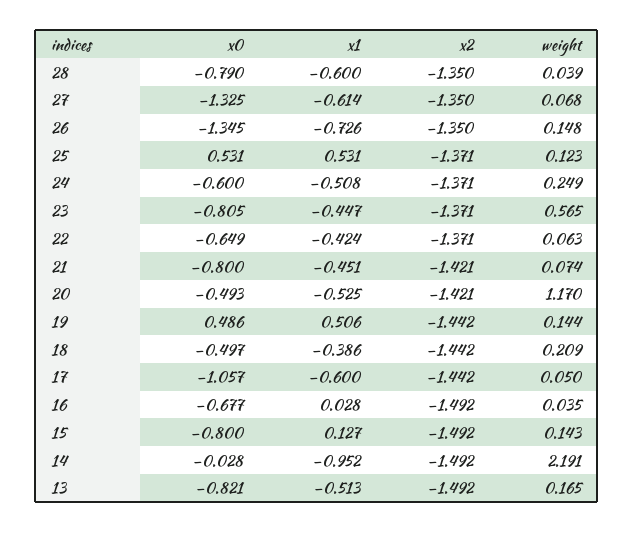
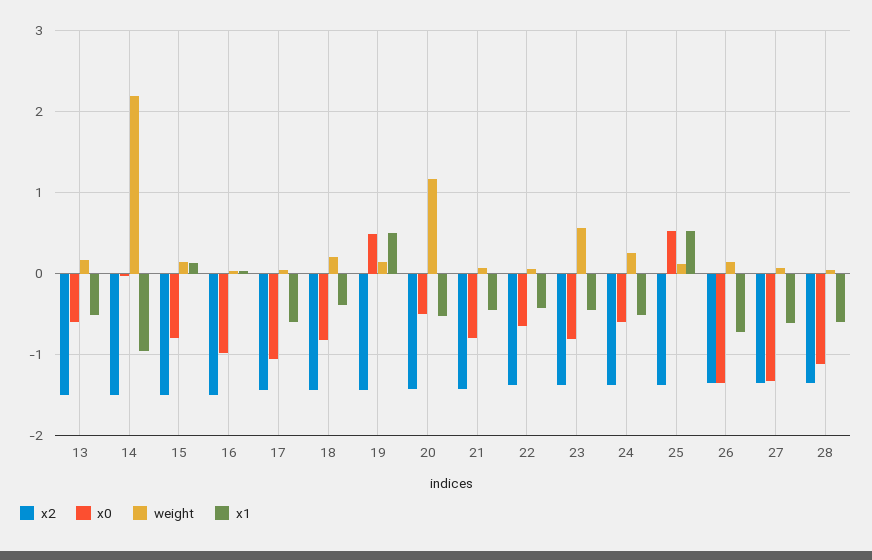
x0, 28: -0.79 -> -1.1
x0, 18: -0.497 -> -0.8
x0, 16: -0.677 -> -1
x0, 13: -0.821 -> -0.6

